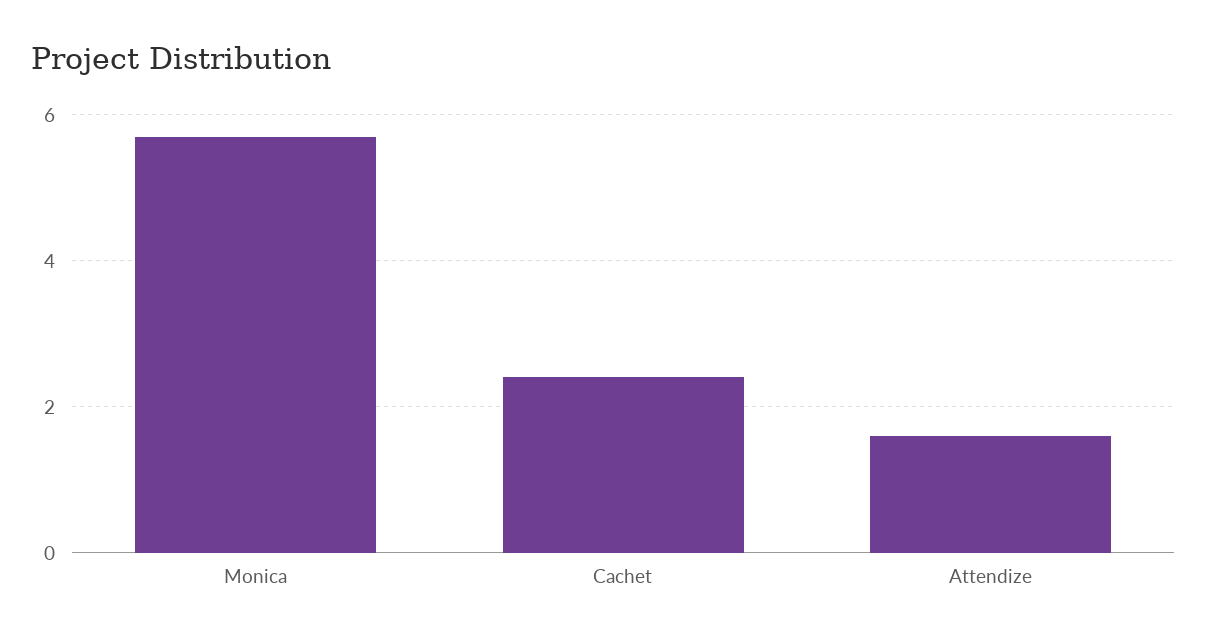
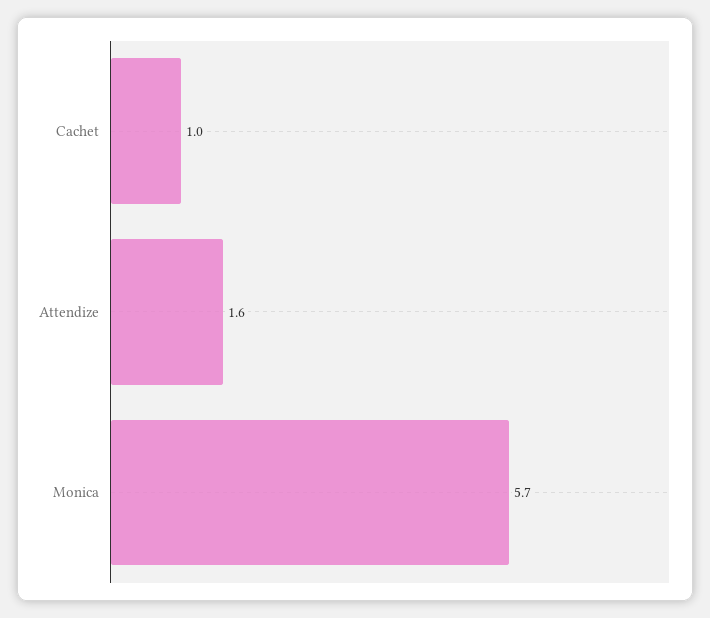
Cachet: 2.5 -> 1

